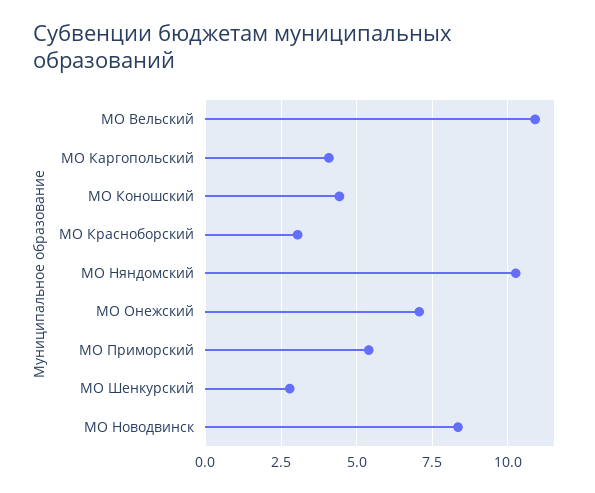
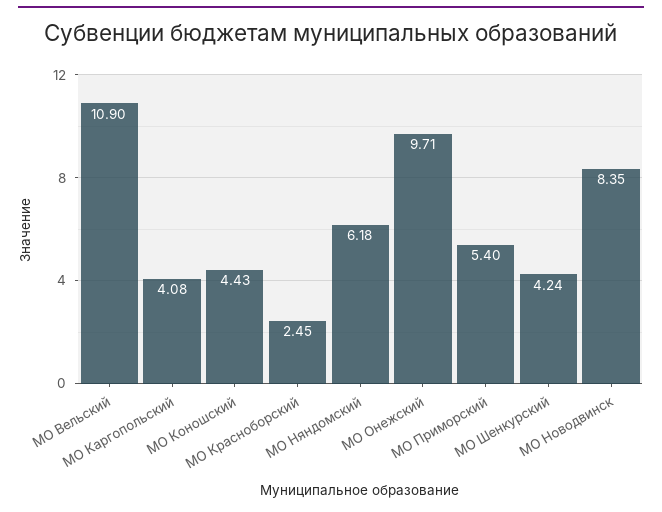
МО Красноборский: 3 -> 2.45
МО Няндомский: 10.25 -> 6.18
МО Онежский: 7 -> 9.71
МО Шенкурский: 2.75 -> 4.24

